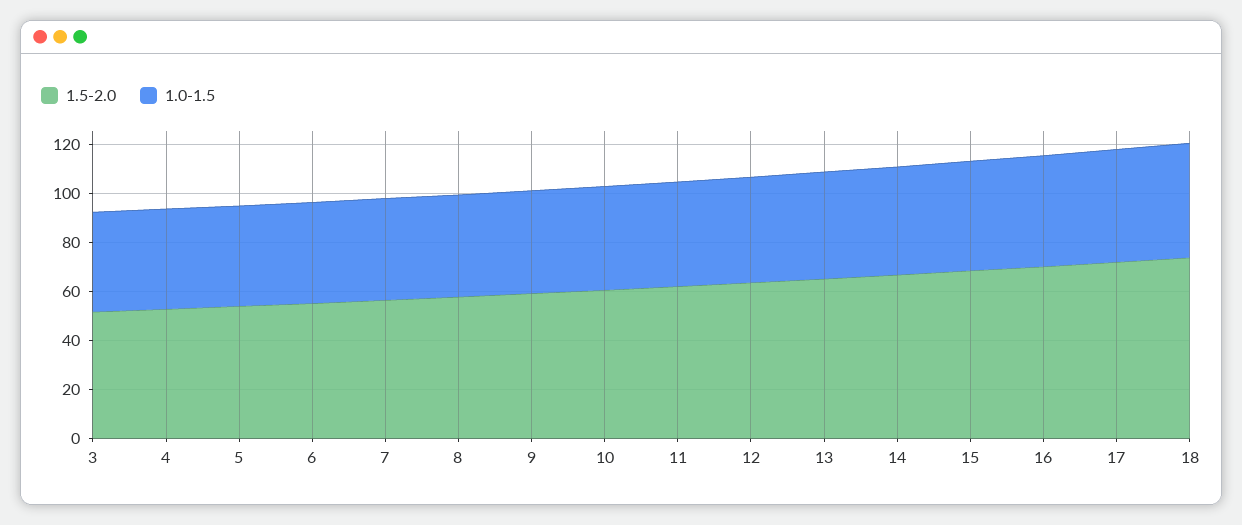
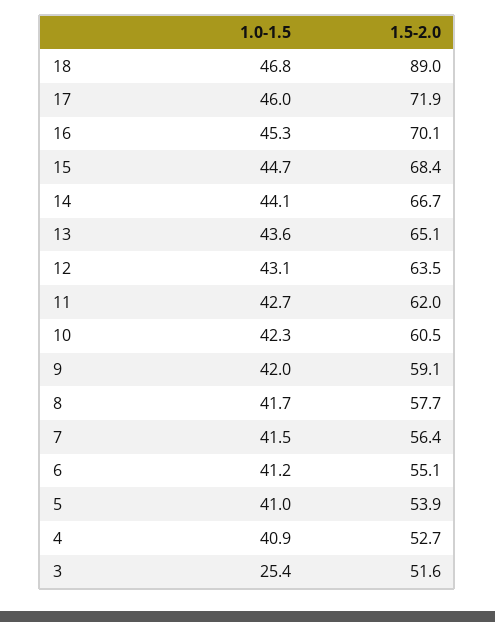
1.0-1.5, 3: 40 -> 25.4
1.5-2.0, 18: 75 -> 89

